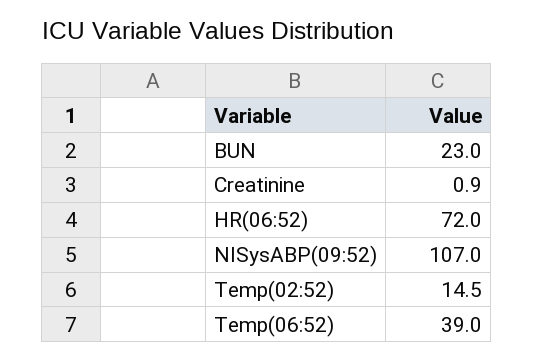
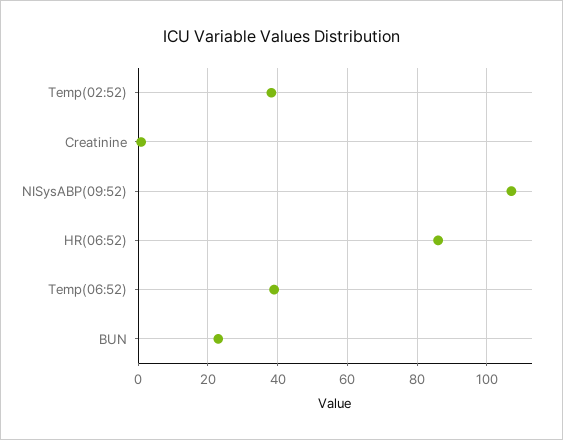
HR(06:52): 72 -> 86
Temp(02:52): 14.5 -> 38

